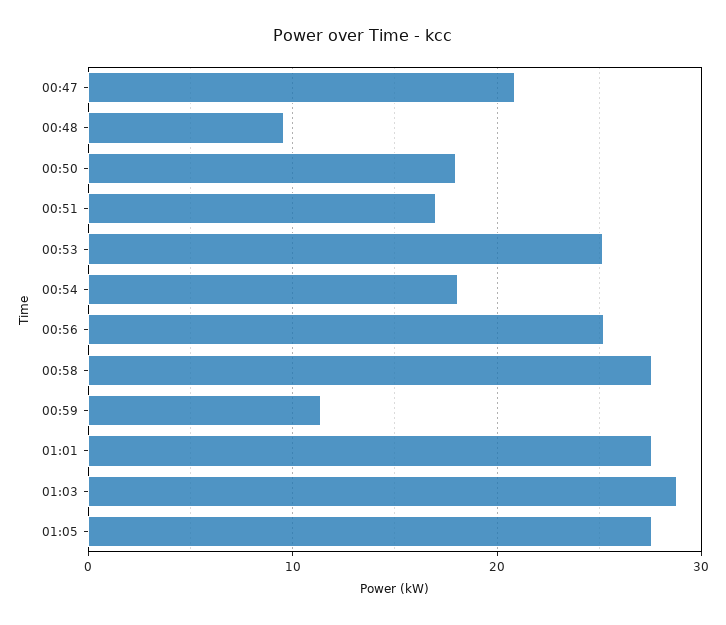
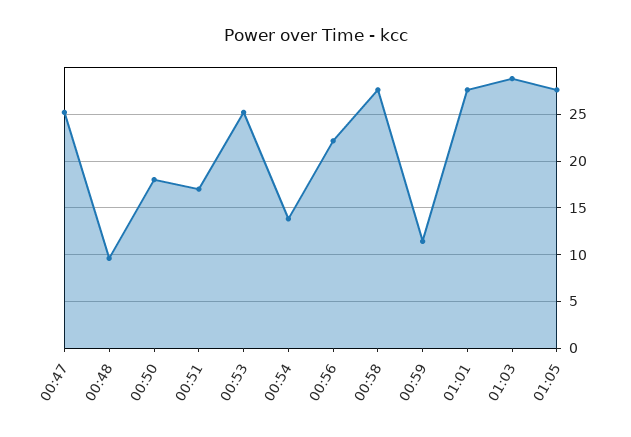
00:47: 21 -> 25
00:54: 18 -> 14
00:56: 25 -> 22

